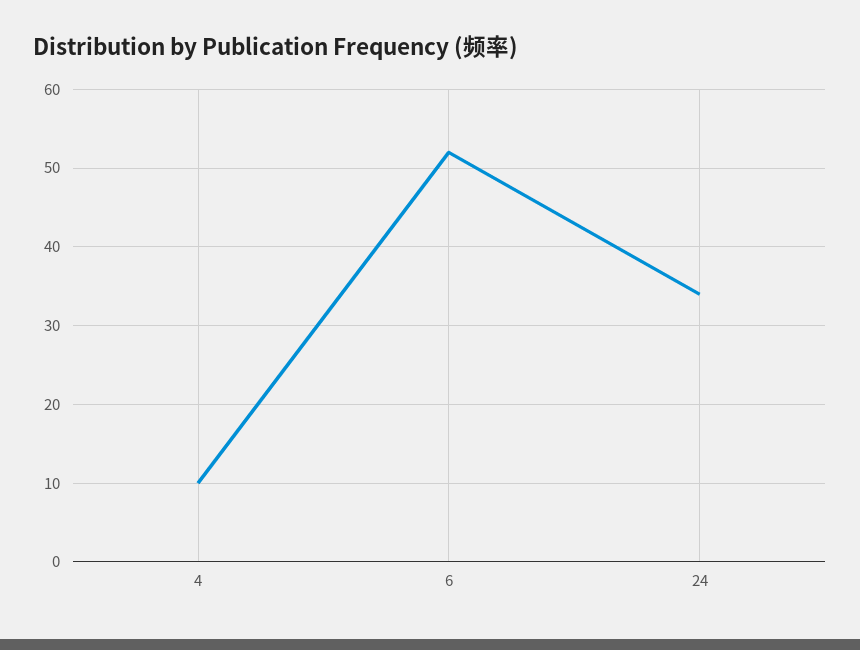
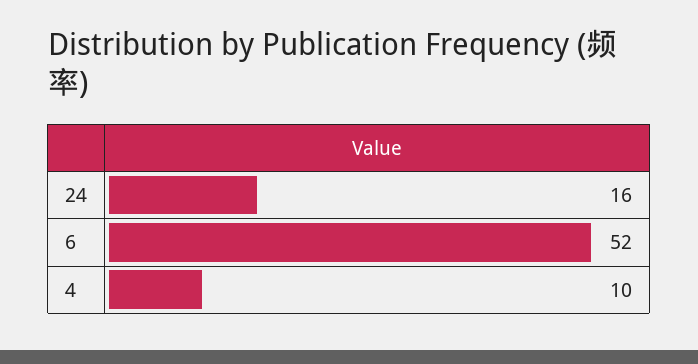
24: 34 -> 16

